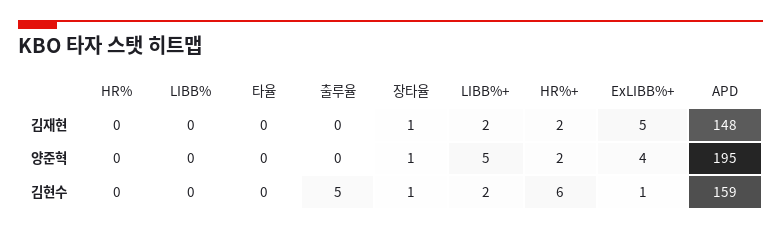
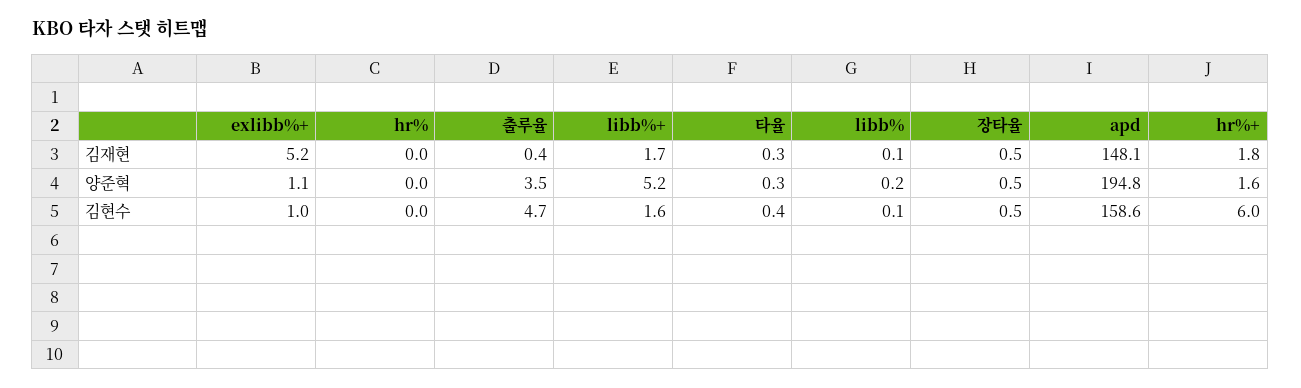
출루율, 양준혁: 0 -> 3.5
ExLIBB%+, 양준혁: 4 -> 1.1

